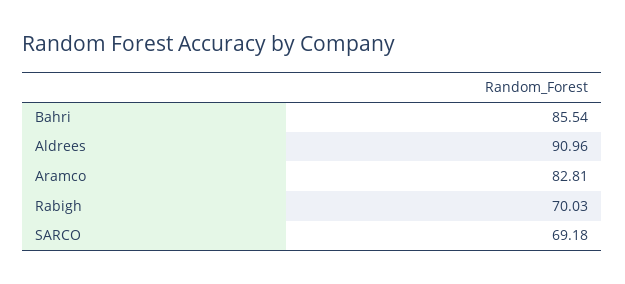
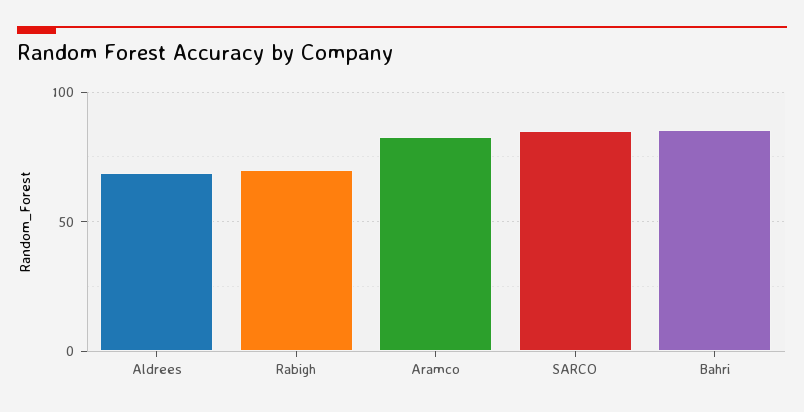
Aldrees: 90.96 -> 70
SARCO: 69.18 -> 85

